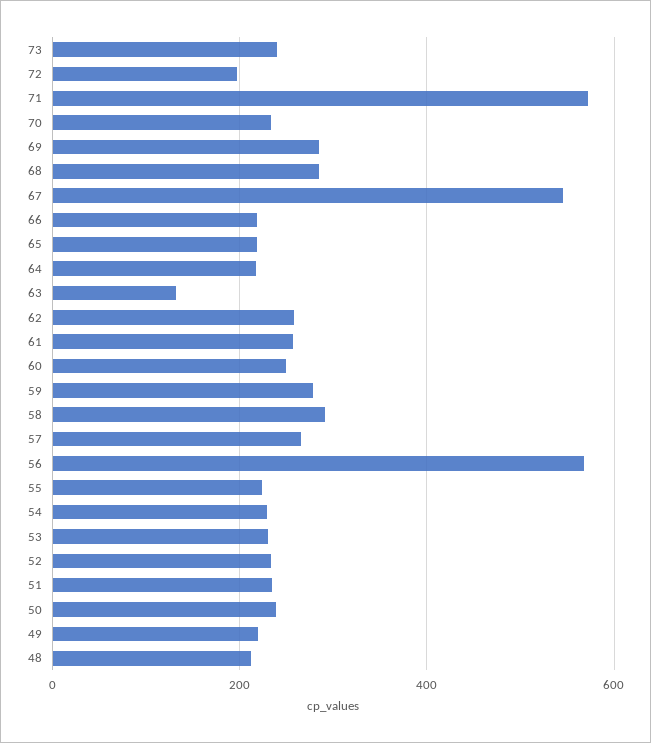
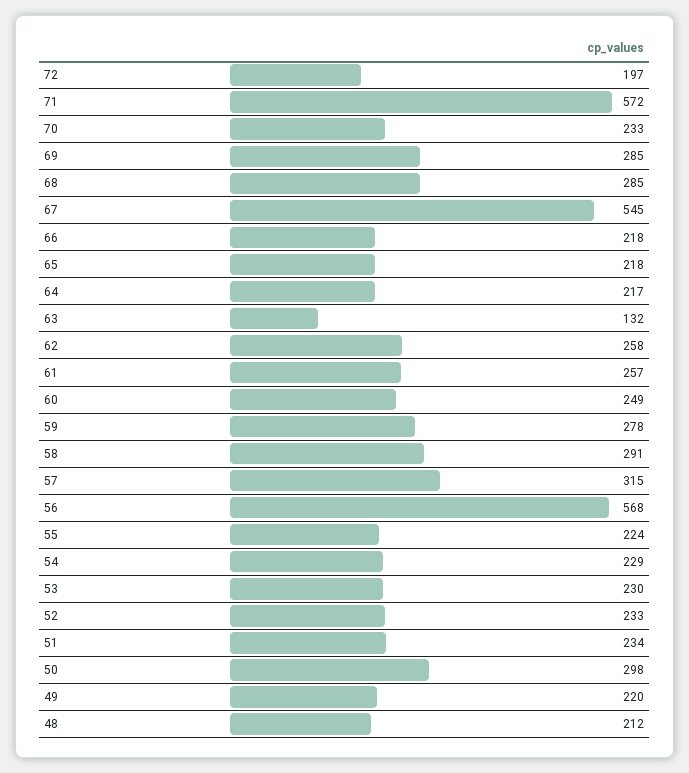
73: 240 -> none
57: 260 -> 315
50: 240 -> 298

